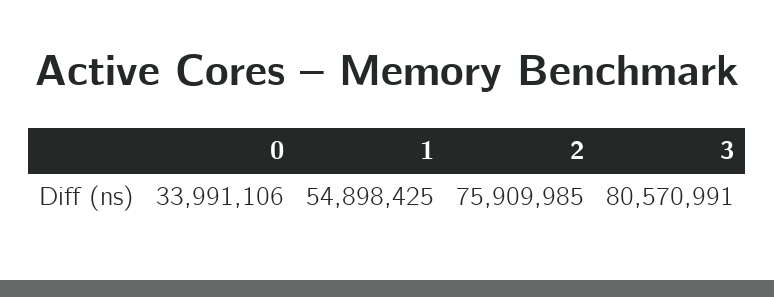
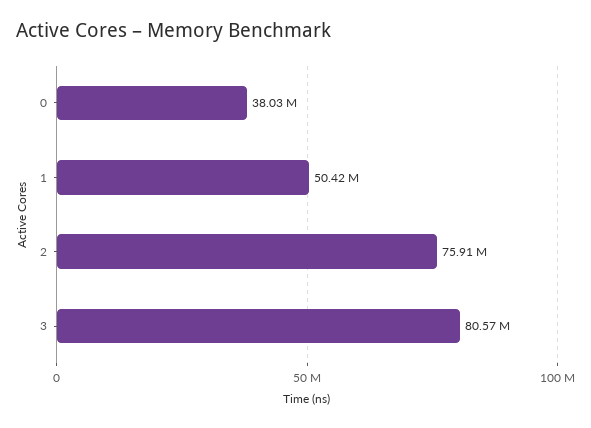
0: 33991106 -> 38030000
1: 54898425 -> 50420000

